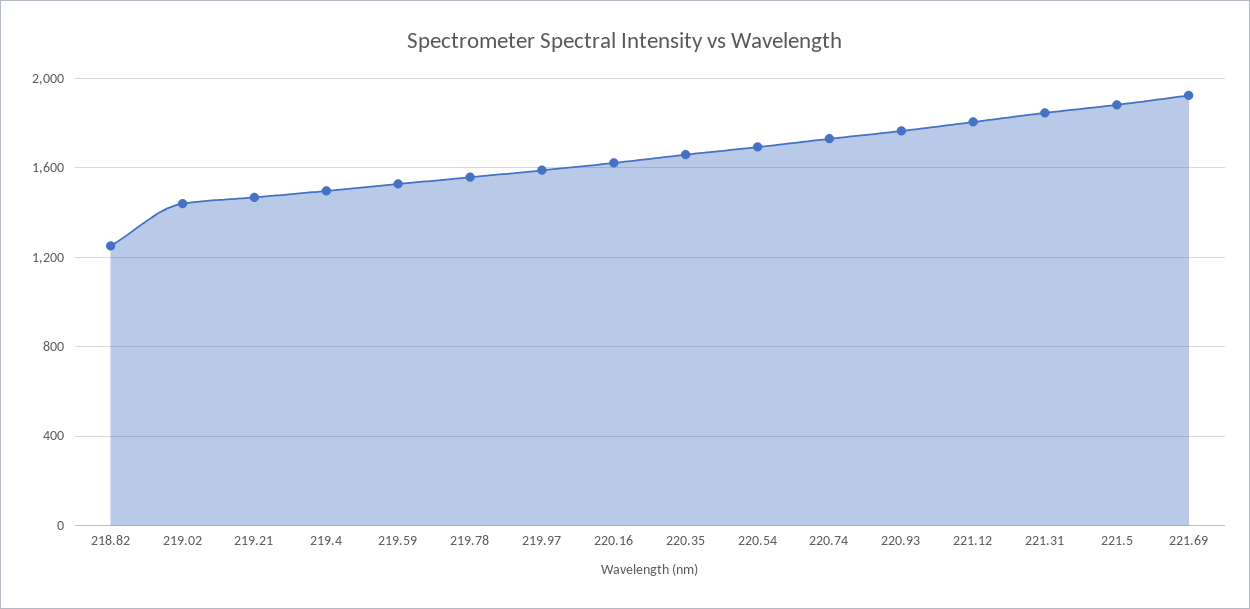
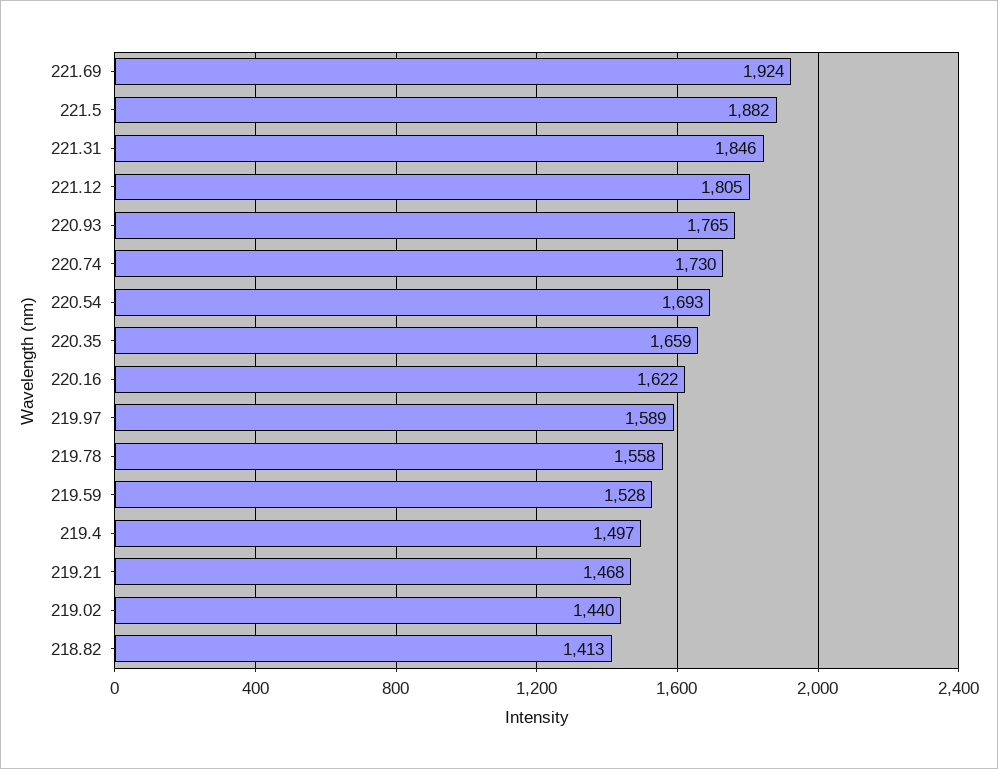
218.82: 1250 -> 1413

